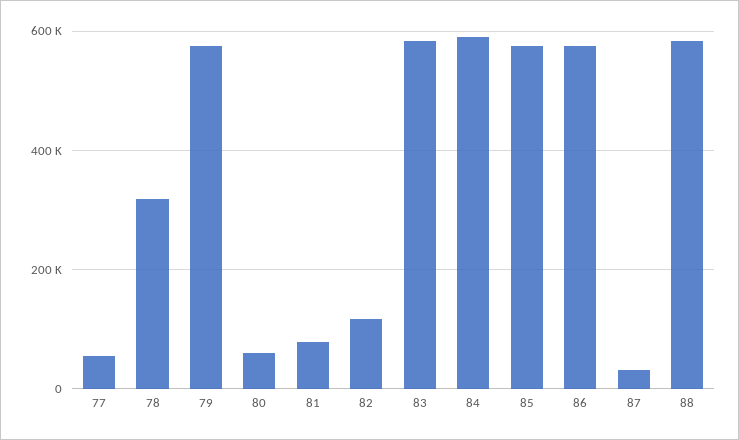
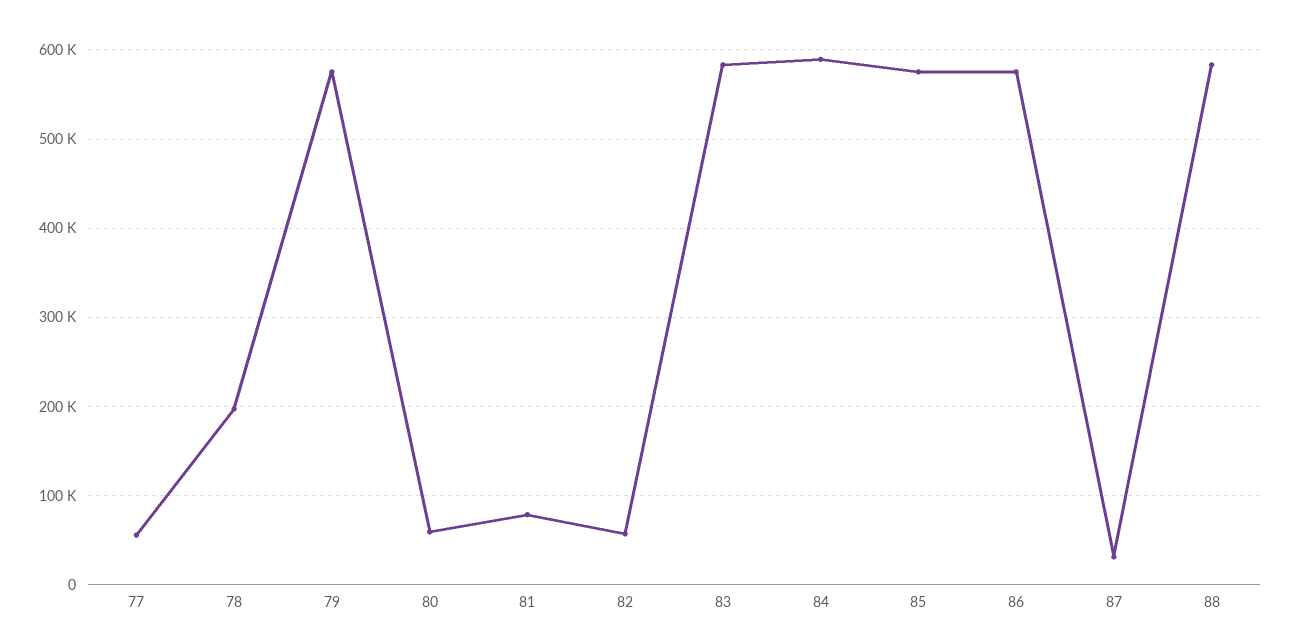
78: 320000 -> 200000
82: 120000 -> 60000

